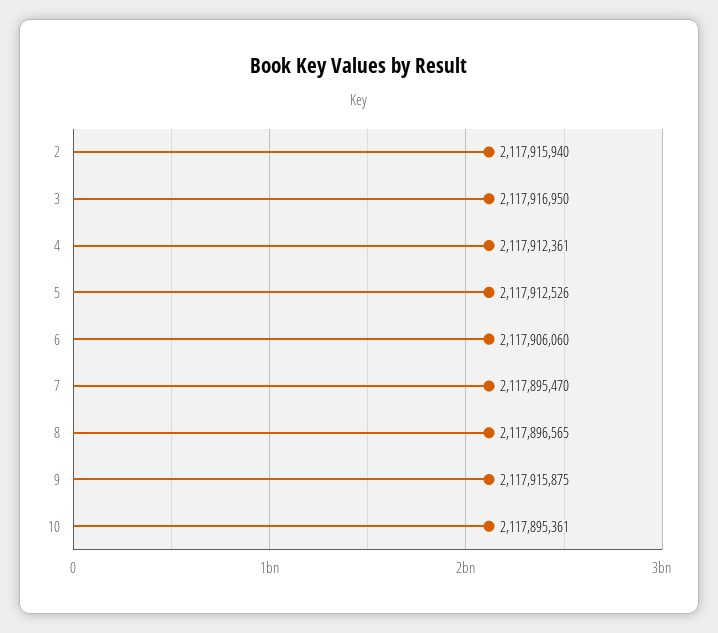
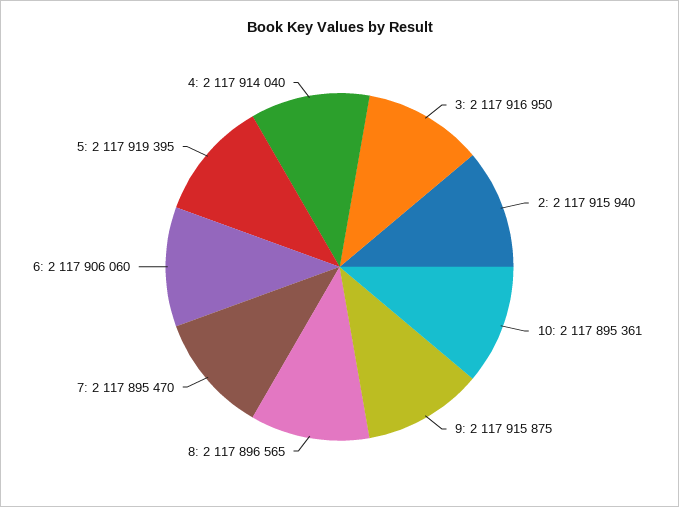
4: 2117912361 -> 2117914040
5: 2117912526 -> 2117919395

